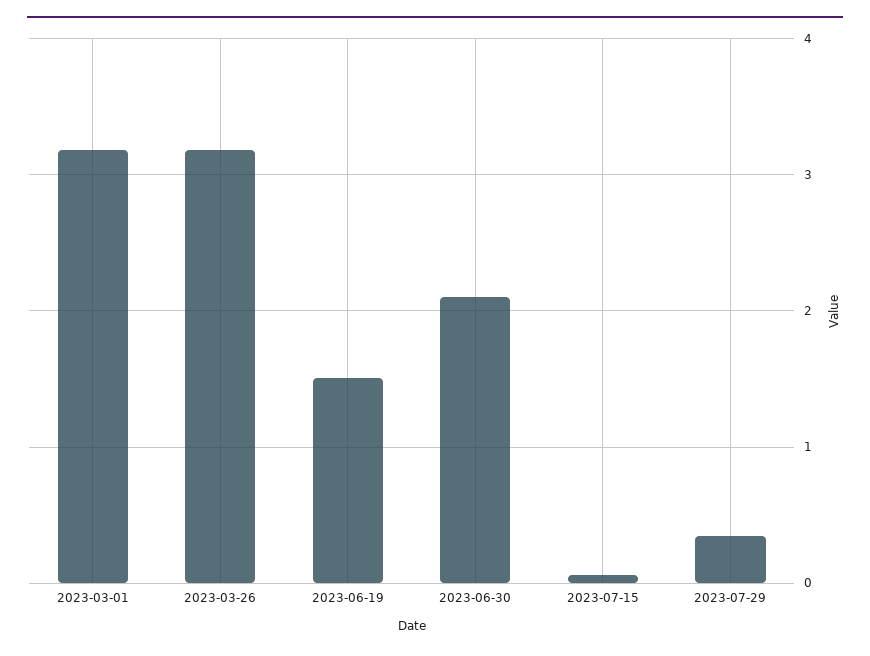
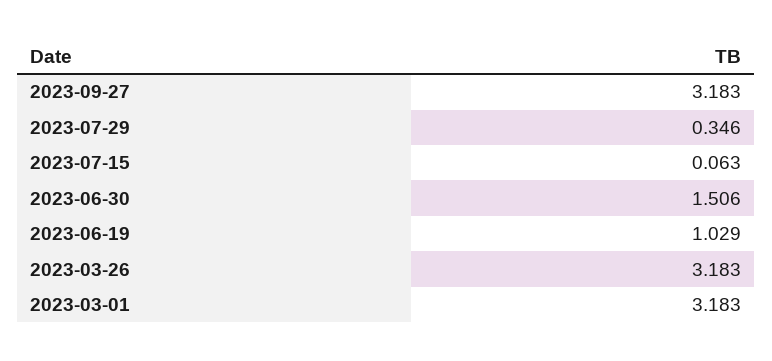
2023-06-19: 1.5 -> 1.029
2023-06-30: 2.1 -> 1.506
2023-09-27: none -> 3.183

